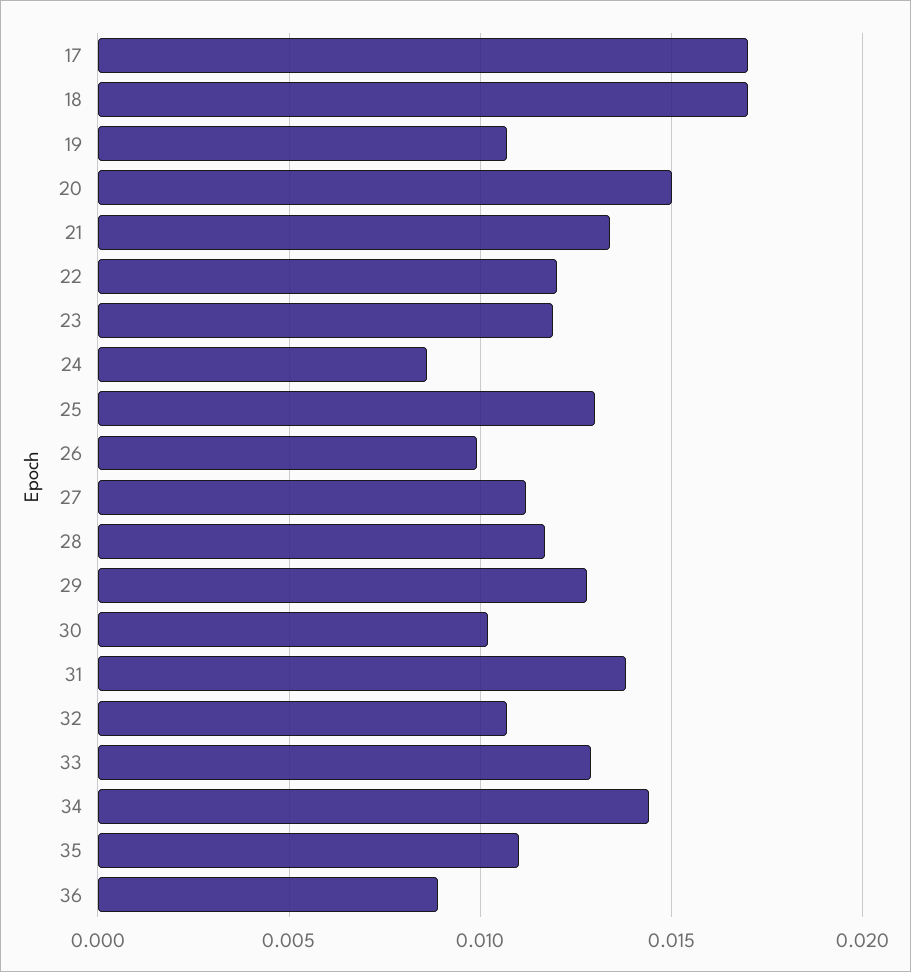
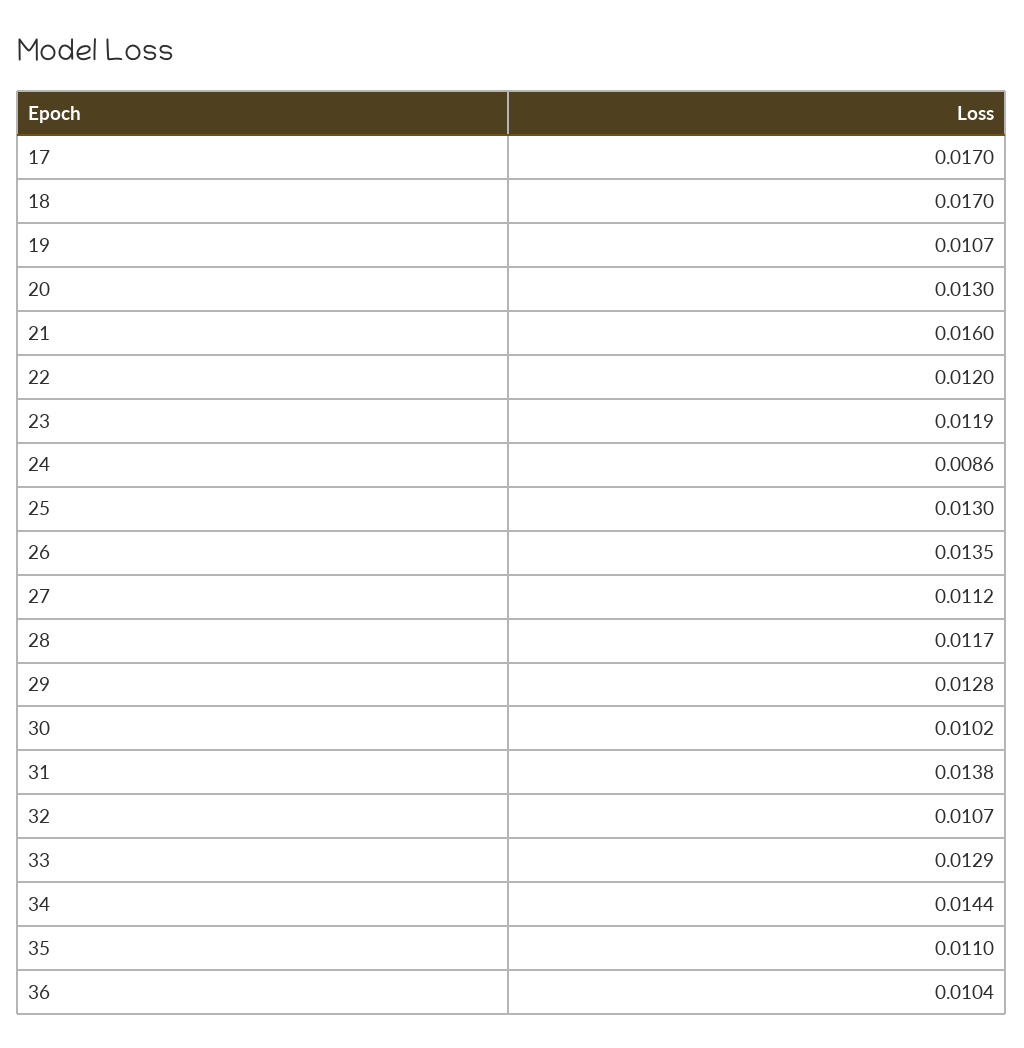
20: 0.015 -> 0.013
21: 0.0135 -> 0.016
26: 0.01 -> 0.0135
36: 0.009 -> 0.0104

